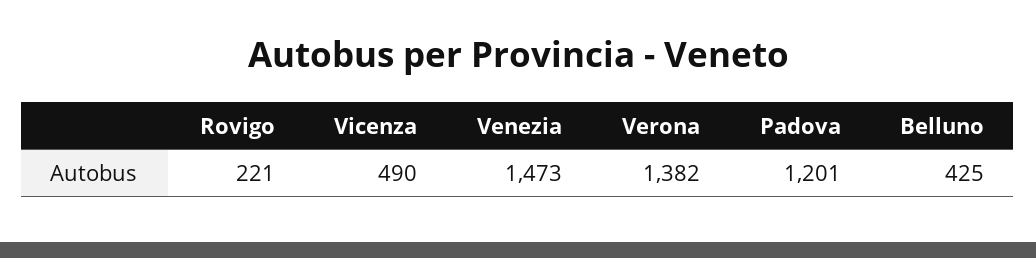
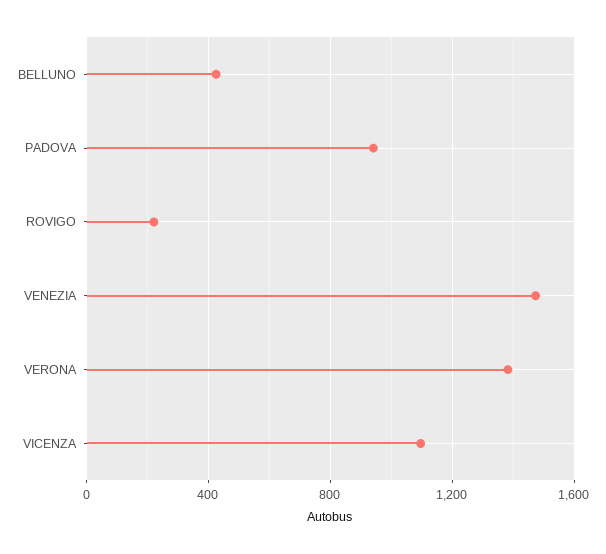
Vicenza: 490 -> 1100
Padova: 1201 -> 950

